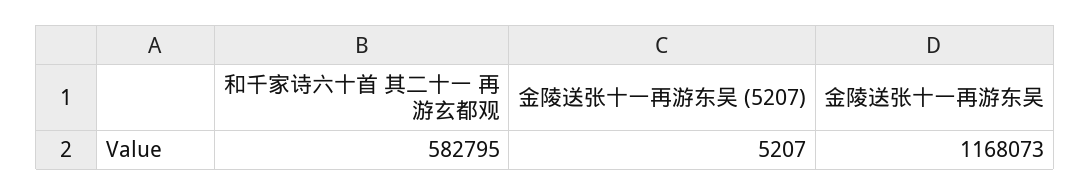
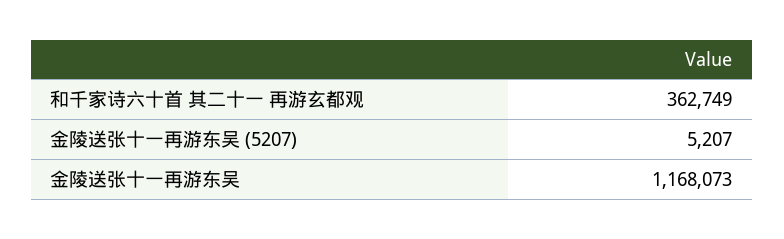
和千家诗六十首 其二十一 再游玄都观: 582795 -> 362749

